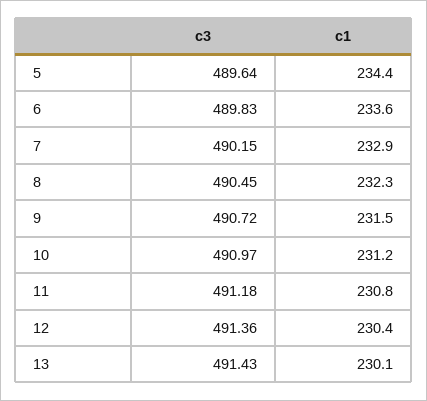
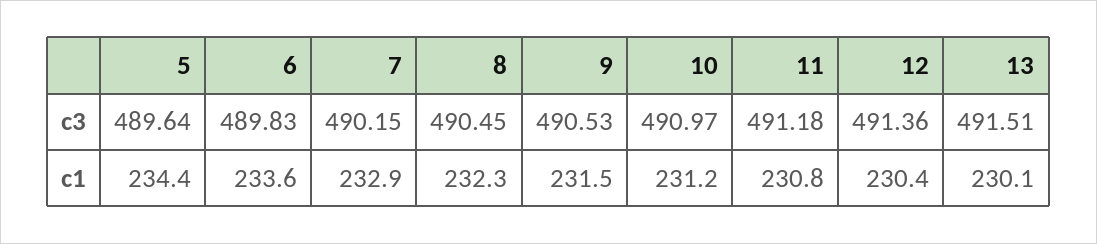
c3, 9: 490.72 -> 490.53
c3, 13: 491.43 -> 491.51

